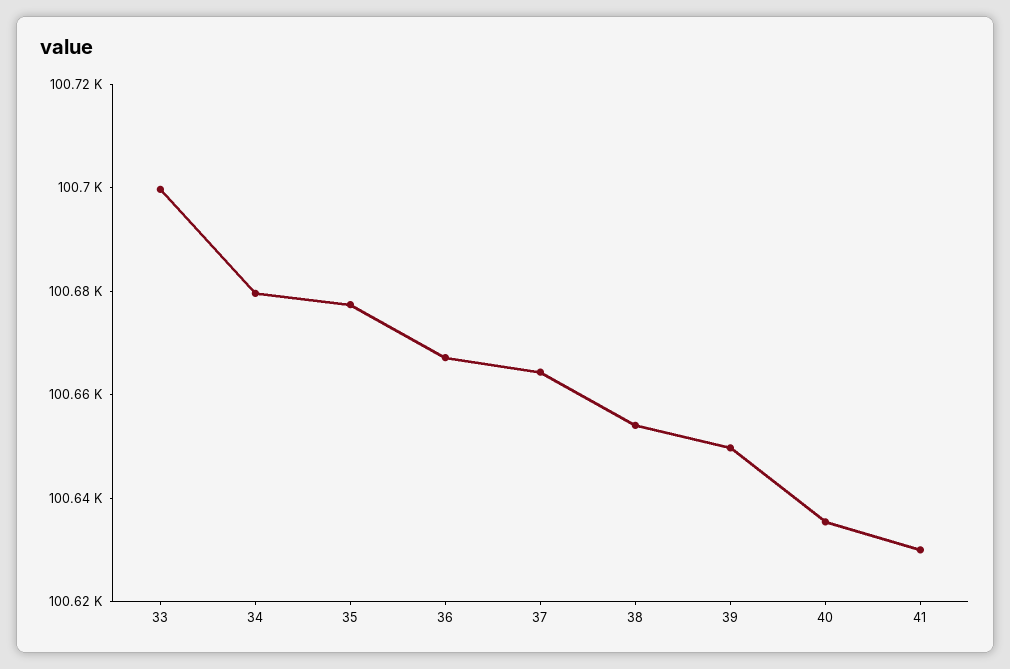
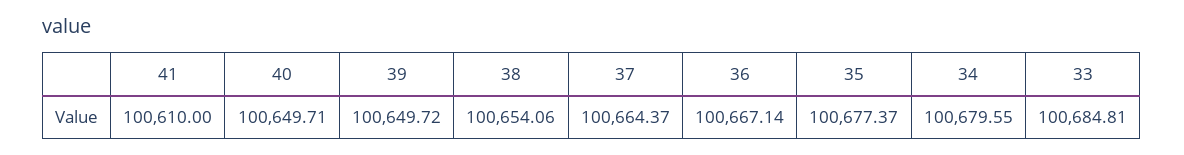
33: 100700 -> 100684.81
40: 100635 -> 100649.71
41: 100630 -> 100610

